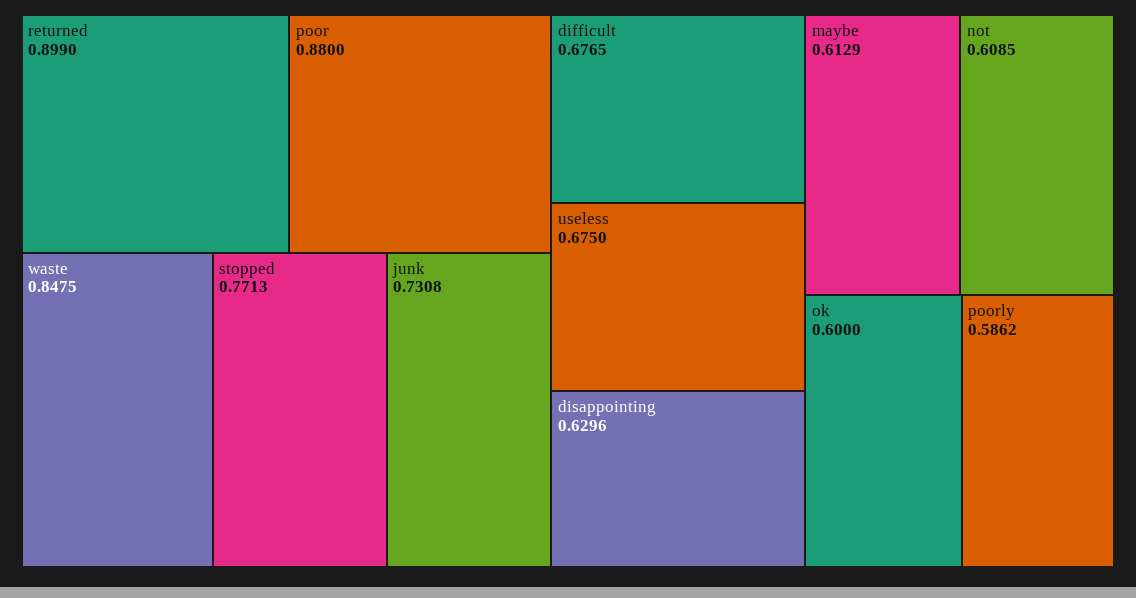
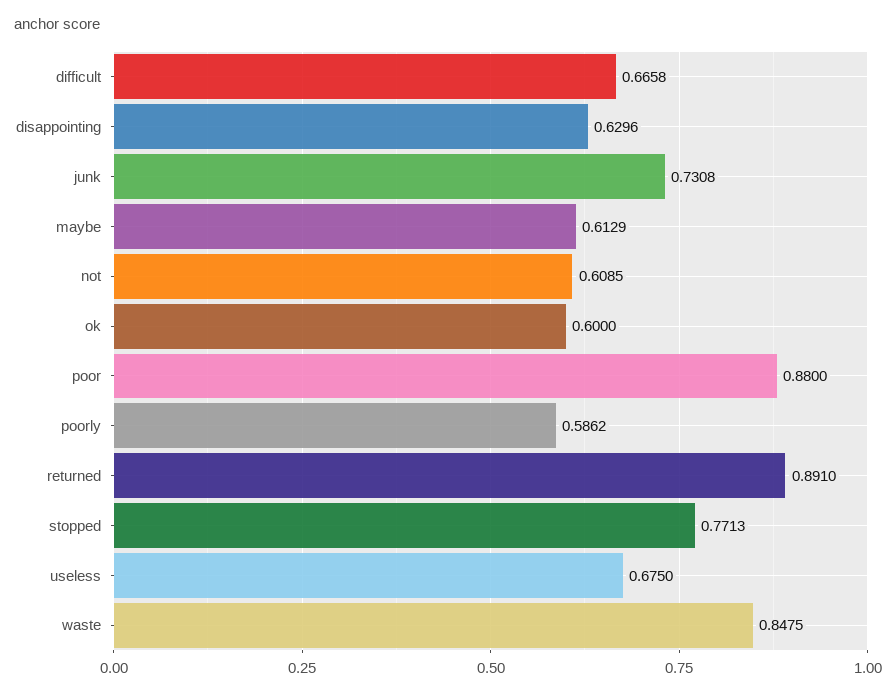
returned: 0.899 -> 0.891
difficult: 0.6765 -> 0.6658

